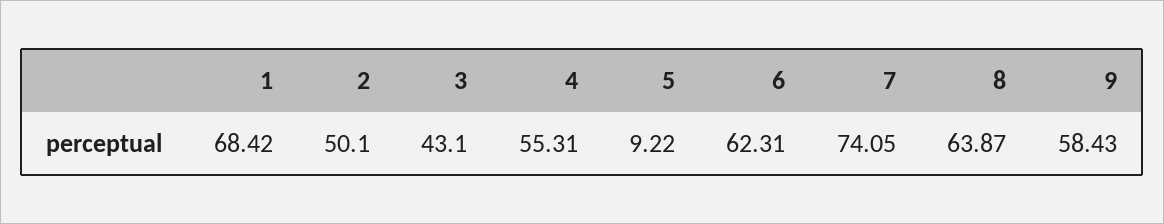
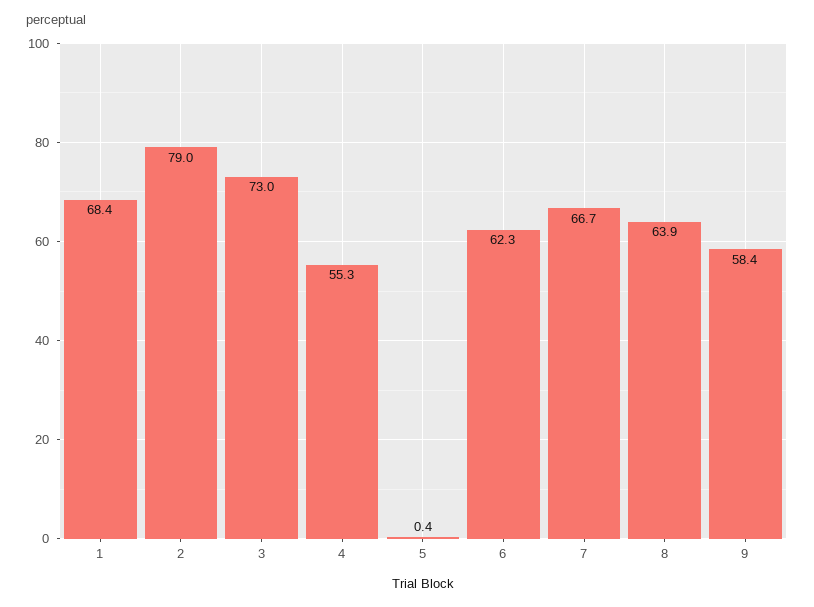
2: 50.1 -> 79
3: 43.1 -> 73
5: 9.22 -> 0.4
7: 74.05 -> 66.7

